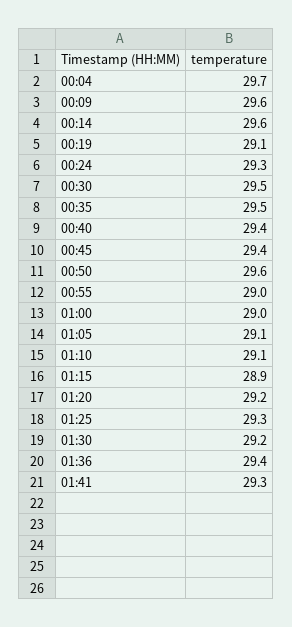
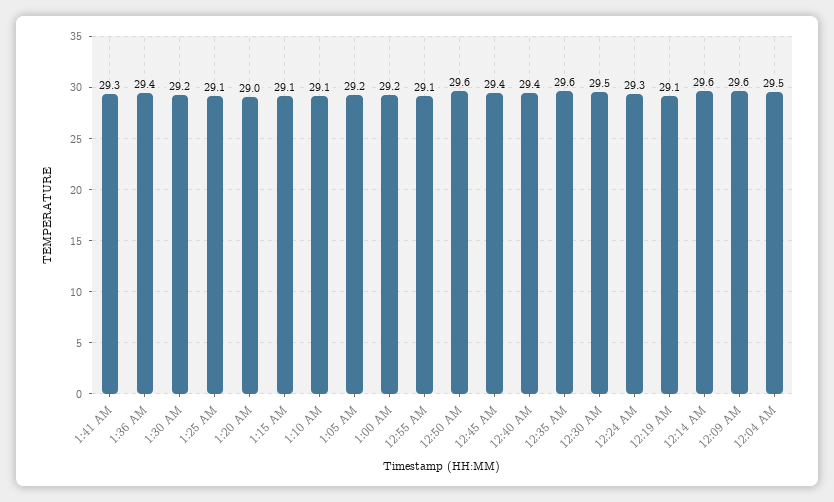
00:04: 29.7 -> 29.5
00:35: 29.5 -> 29.6
00:55: 29 -> 29.1
01:00: 29 -> 29.2
01:05: 29.1 -> 29.2
01:15: 28.9 -> 29.1
01:20: 29.2 -> 29
01:25: 29.3 -> 29.1

